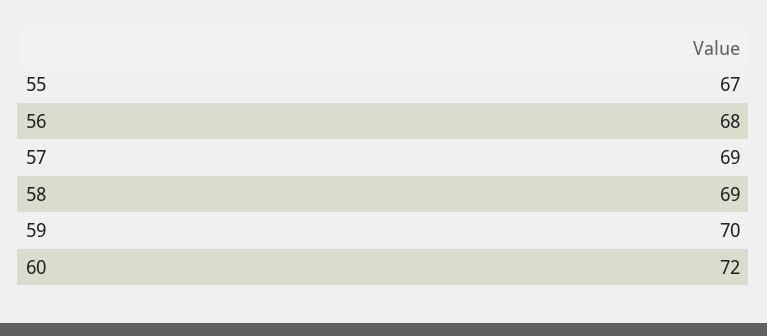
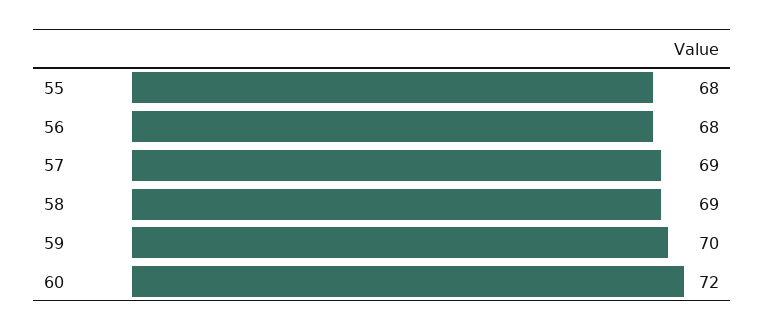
55: 67 -> 68

